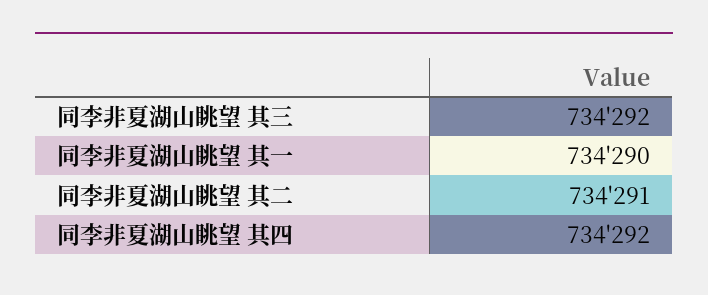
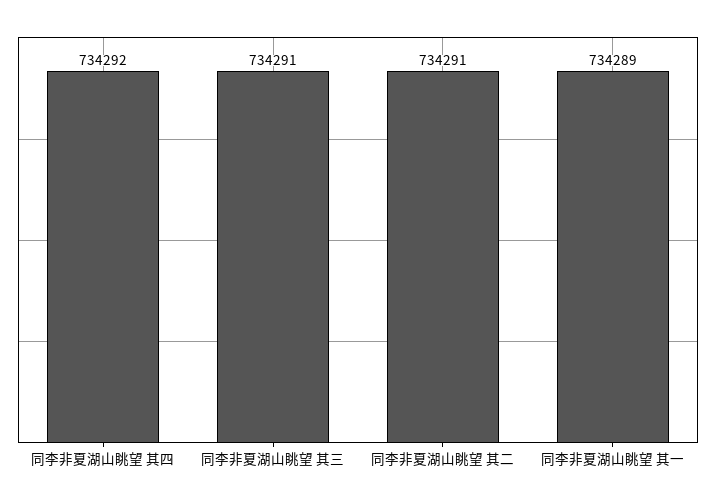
同李非夏湖山眺望 其三: 734292 -> 734291
同李非夏湖山眺望 其一: 734290 -> 734289

